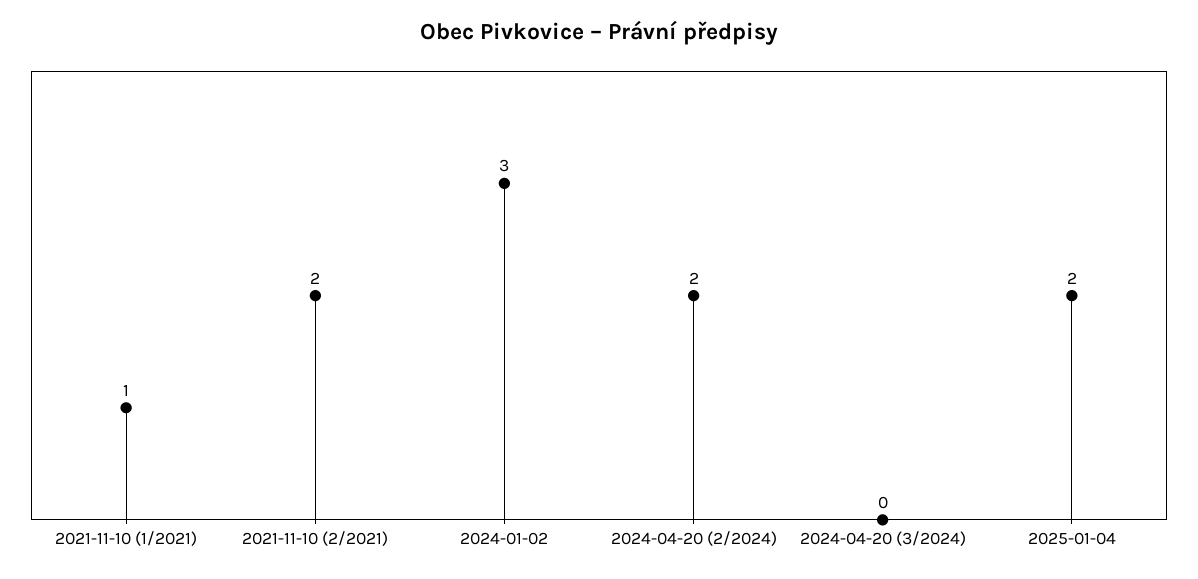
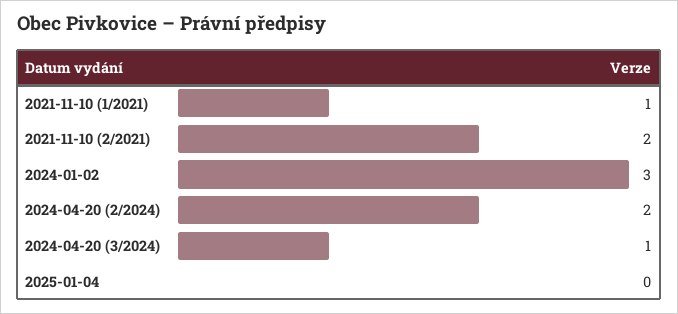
2024-04-20 (3/2024): 0 -> 1
2025-01-04: 2 -> 0

